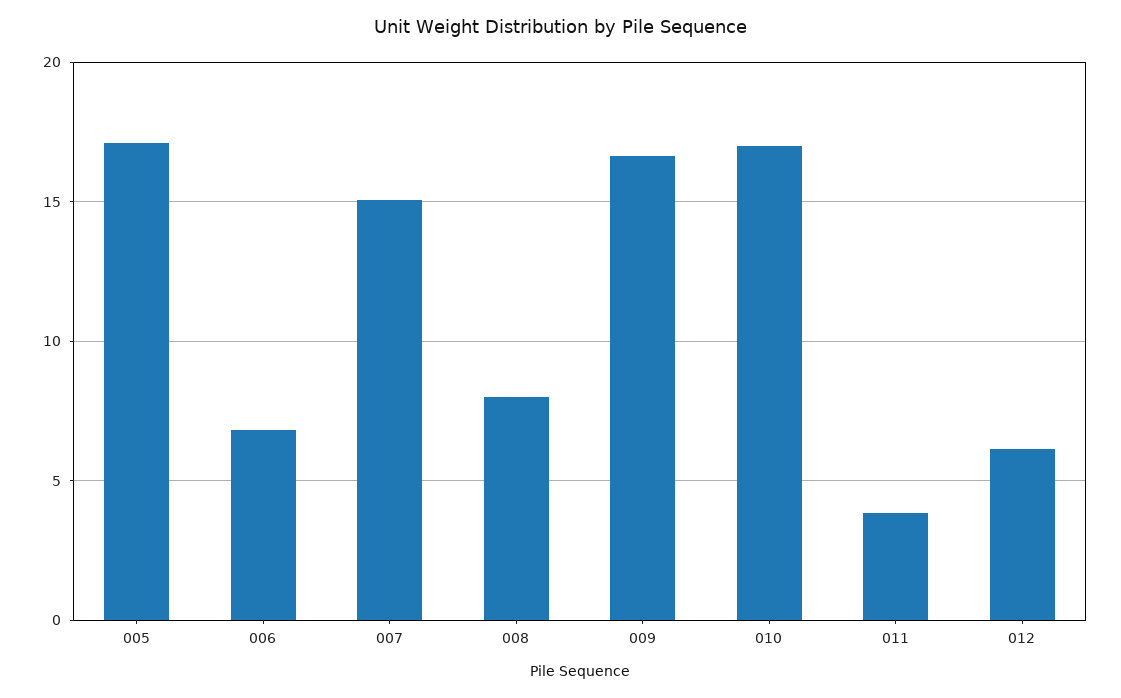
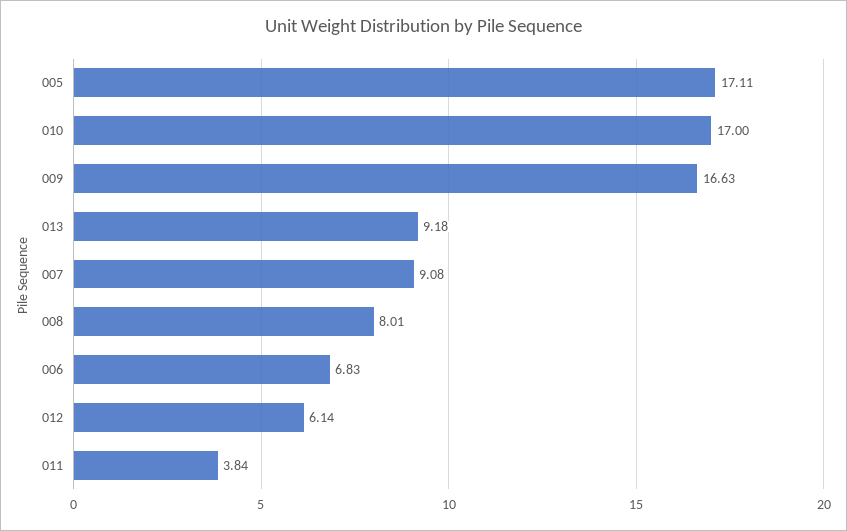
007: 15 -> 9.08
013: none -> 9.18

